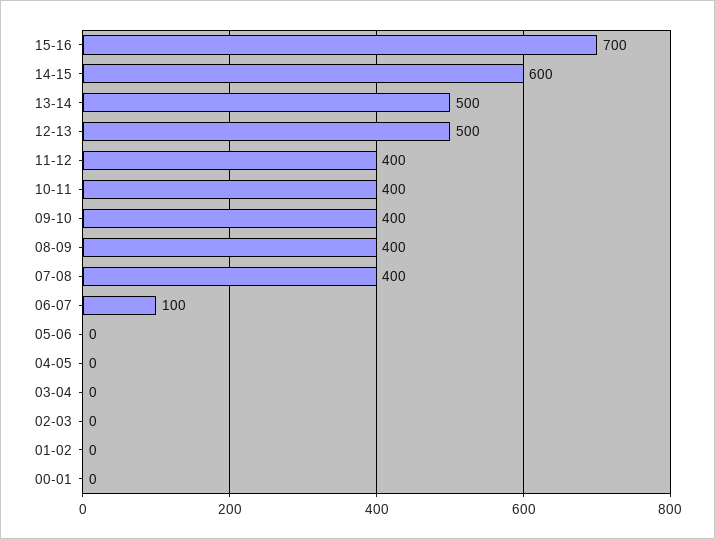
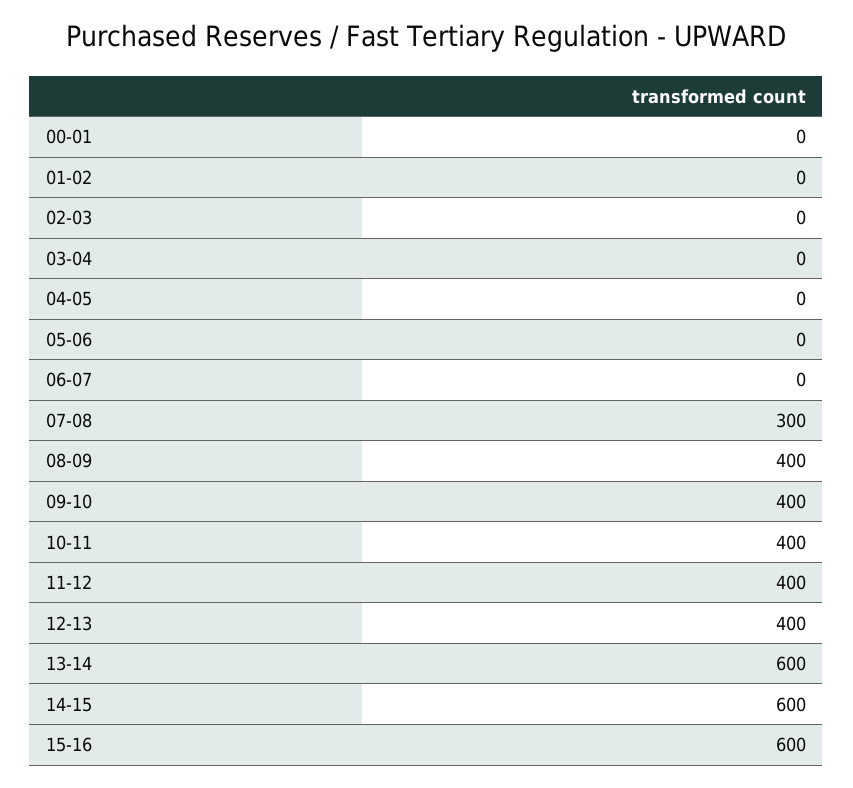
15-16: 700 -> 600
13-14: 500 -> 600
12-13: 500 -> 400
07-08: 400 -> 300
06-07: 100 -> 0

